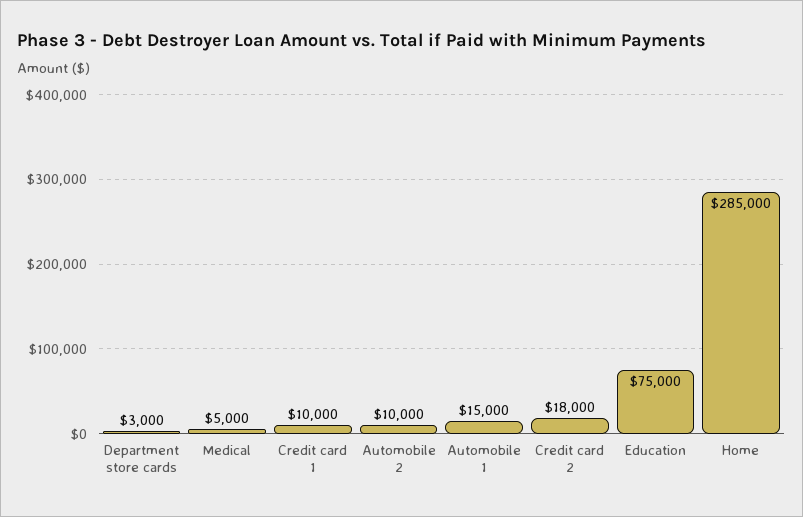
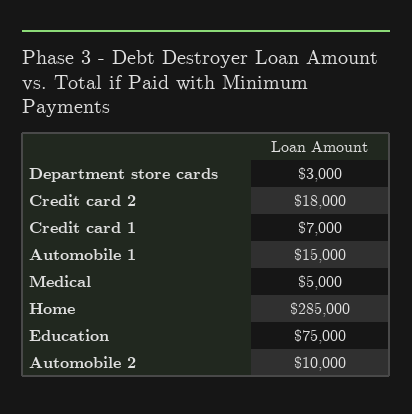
Credit card 1: 10000 -> 7000

